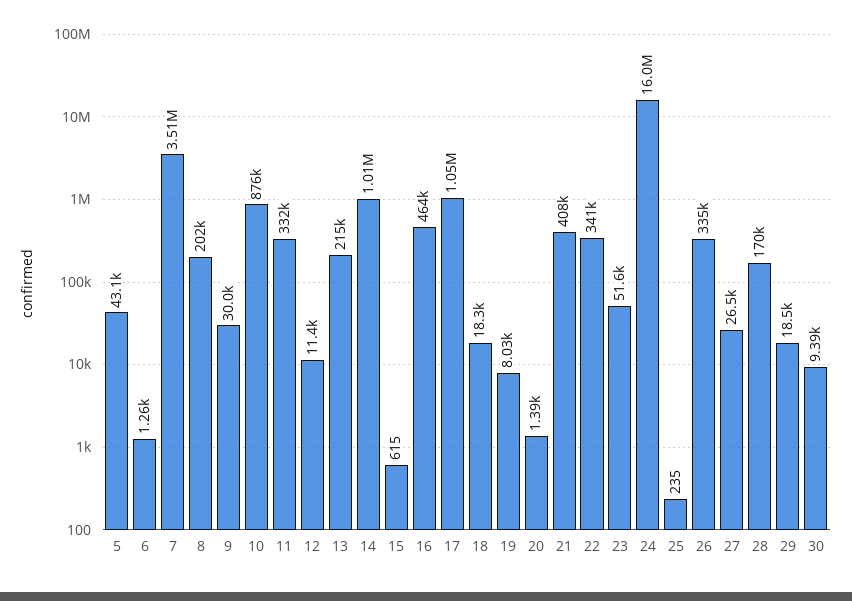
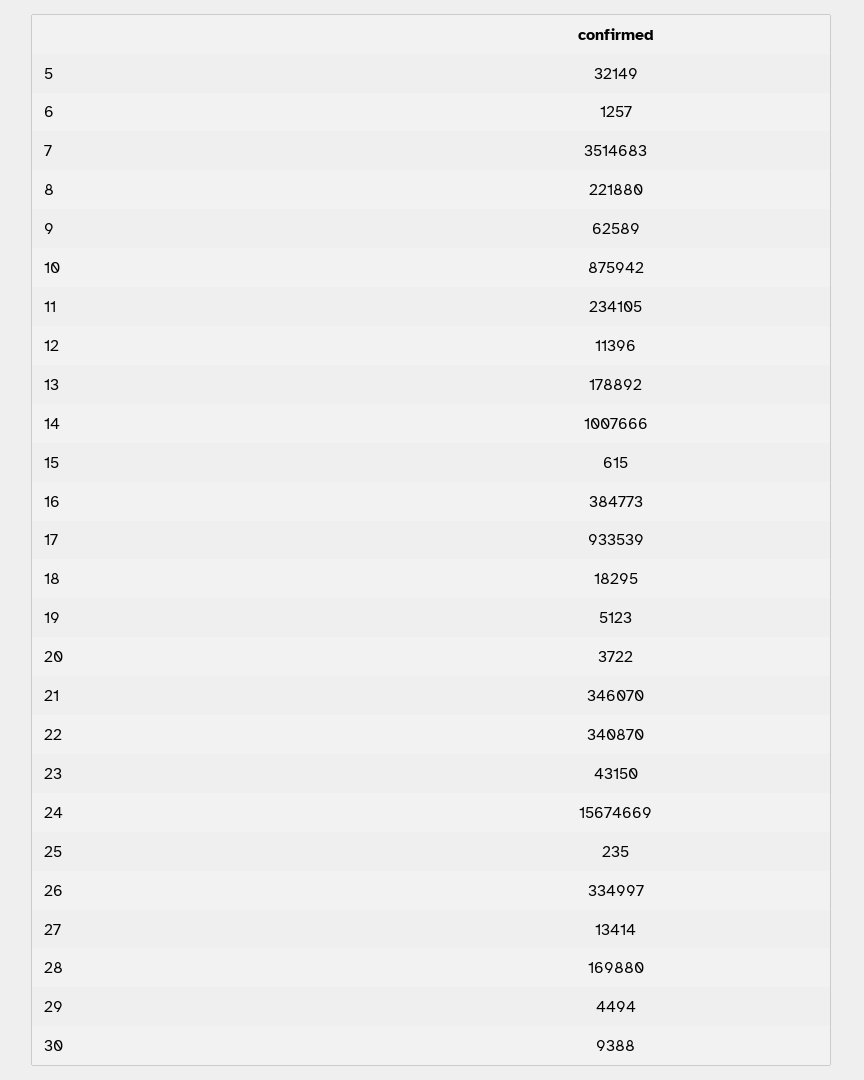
5: 43100 -> 32149
8: 202000 -> 221880
9: 30000 -> 62589
11: 332000 -> 234105
13: 215000 -> 178892
16: 464000 -> 384773
17: 1050000 -> 933539
19: 8030 -> 5123
20: 1390 -> 3722
21: 408000 -> 346070
23: 51600 -> 43150
24: 16000000 -> 15674669
27: 26500 -> 13414
29: 18500 -> 4494

